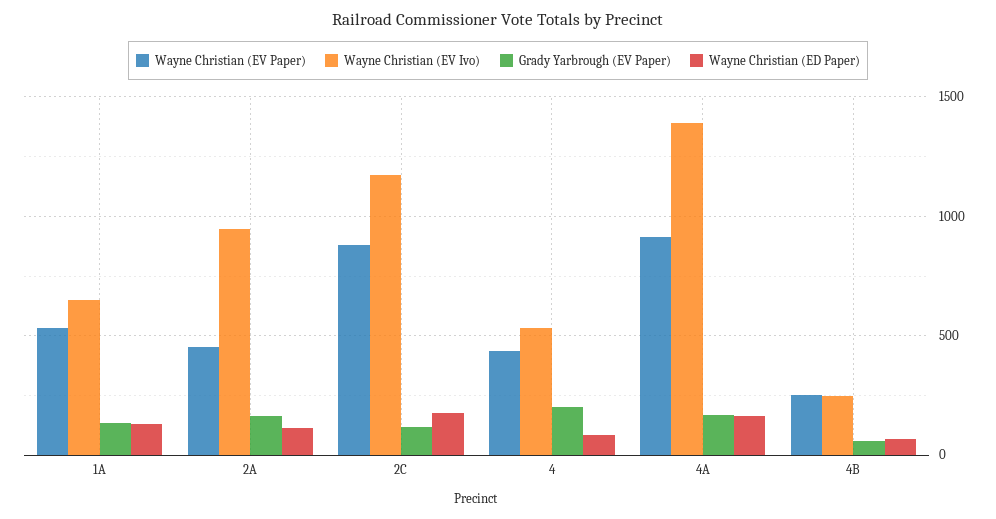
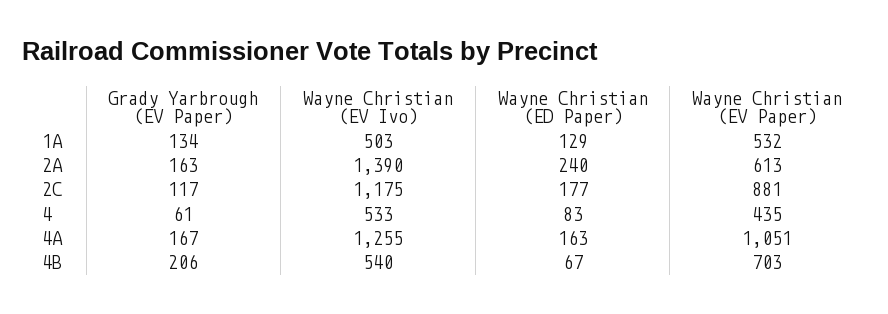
Wayne Christian (EV Ivo), 1A: 650 -> 503
Wayne Christian (EV Paper), 2A: 450 -> 613
Wayne Christian (EV Ivo), 2A: 950 -> 1390
Wayne Christian (ED Paper), 2A: 100 -> 240
Grady Yarbrough (EV Paper), 4: 200 -> 61
Wayne Christian (EV Paper), 4A: 900 -> 1051
Wayne Christian (EV Ivo), 4A: 1400 -> 1255
Wayne Christian (EV Paper), 4B: 250 -> 703
Wayne Christian (EV Ivo), 4B: 250 -> 540
Grady Yarbrough (EV Paper), 4B: 50 -> 206

